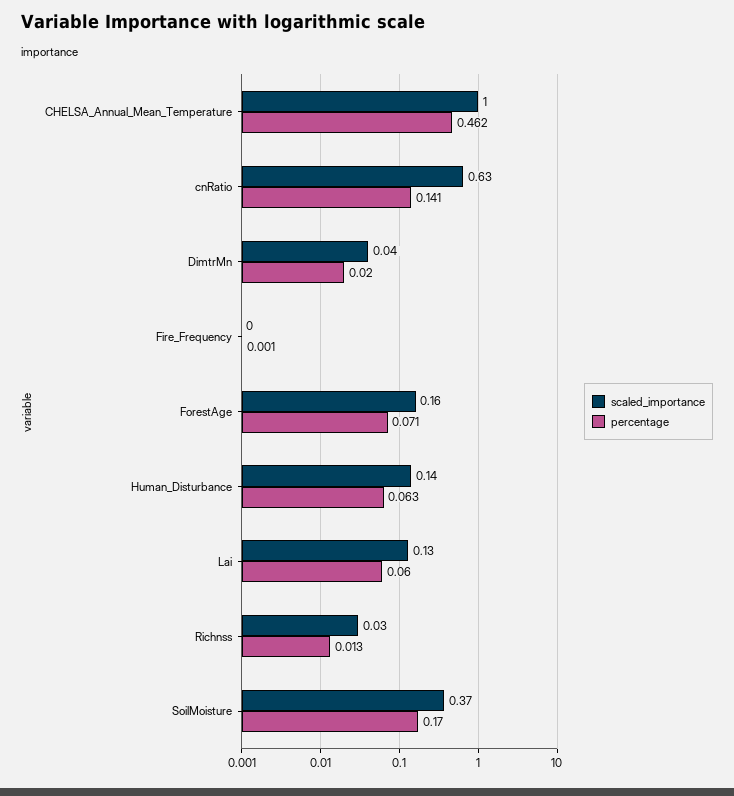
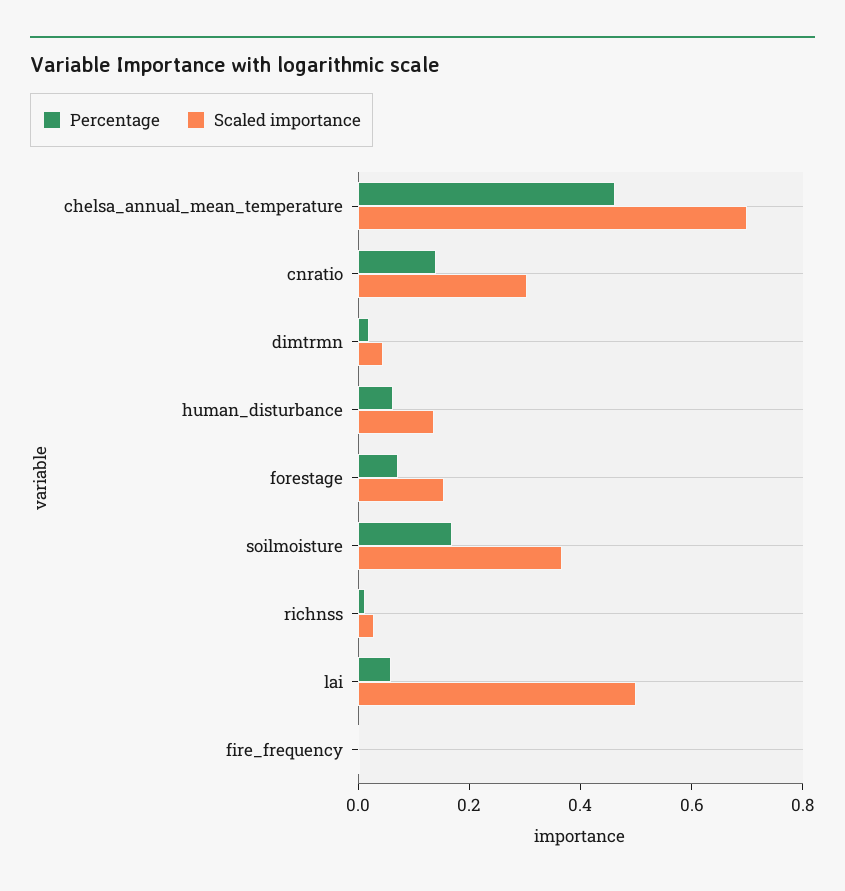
scaled_importance, CHELSA_Annual_Mean_Temperature: 1 -> 0.7
scaled_importance, cnRatio: 0.63 -> 0.3
scaled_importance, Lai: 0.13 -> 0.5

